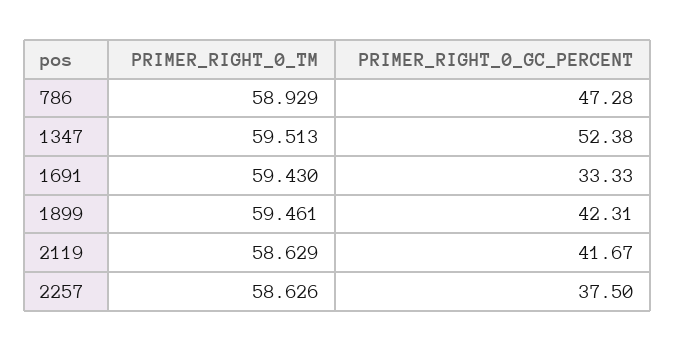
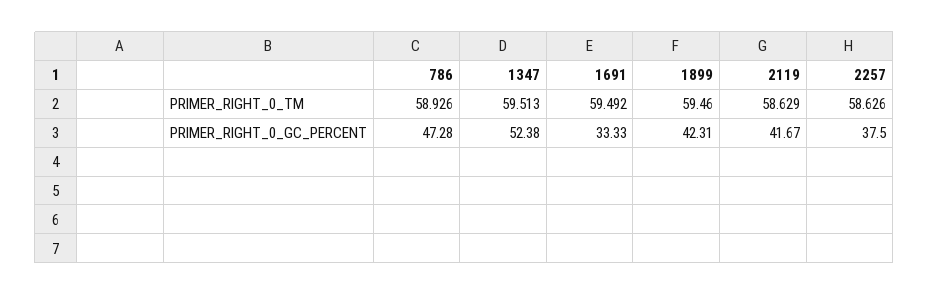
PRIMER_RIGHT_0_TM, 786: 58.929 -> 58.926
PRIMER_RIGHT_0_TM, 1691: 59.43 -> 59.492
PRIMER_RIGHT_0_TM, 1899: 59.461 -> 59.46

